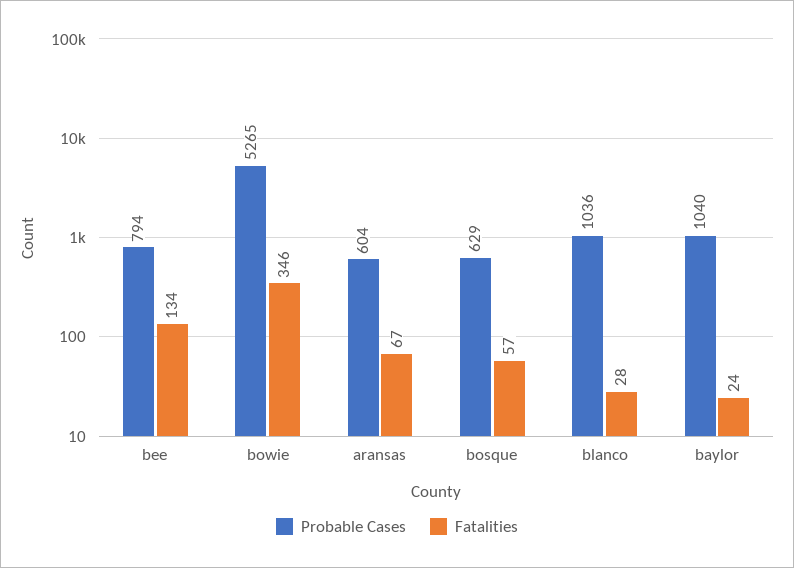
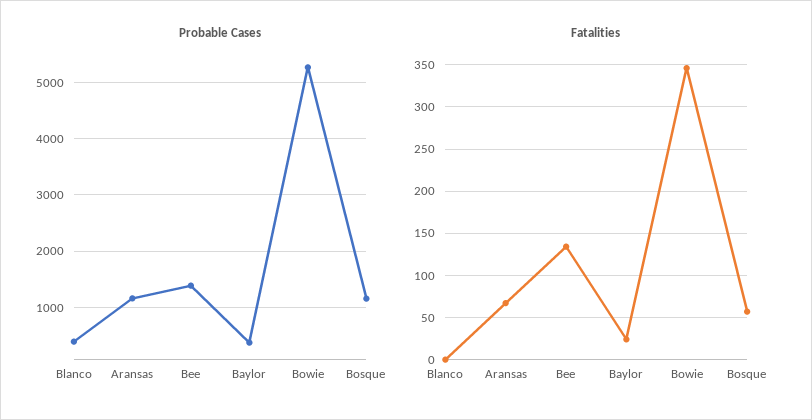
Probable Cases, bee: 794 -> 1400
Probable Cases, aransas: 604 -> 1200
Probable Cases, bosque: 629 -> 1200
Probable Cases, blanco: 1036 -> 400
Fatalities, blanco: 28 -> 0
Probable Cases, baylor: 1040 -> 400

